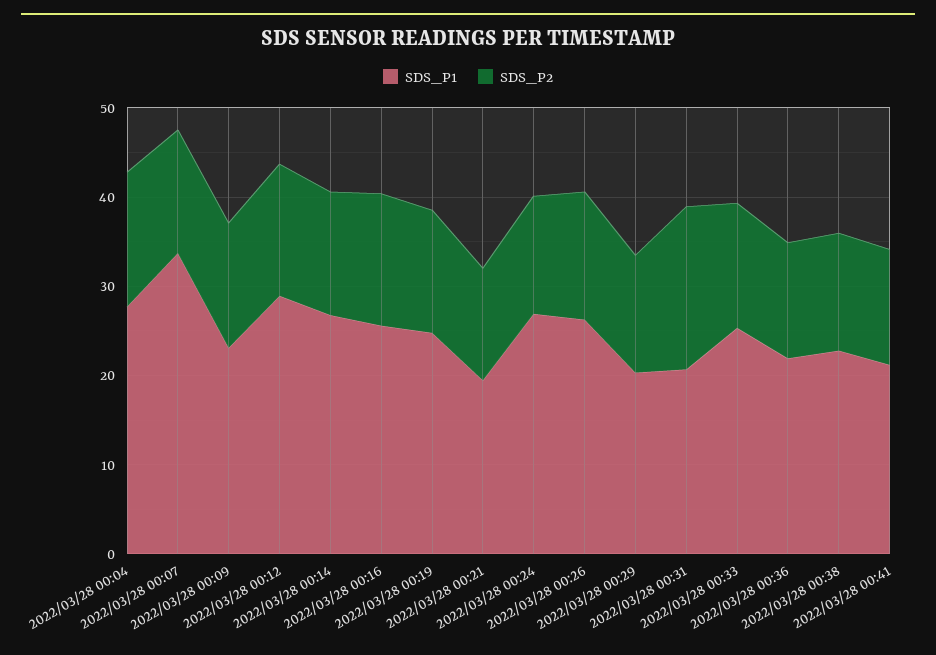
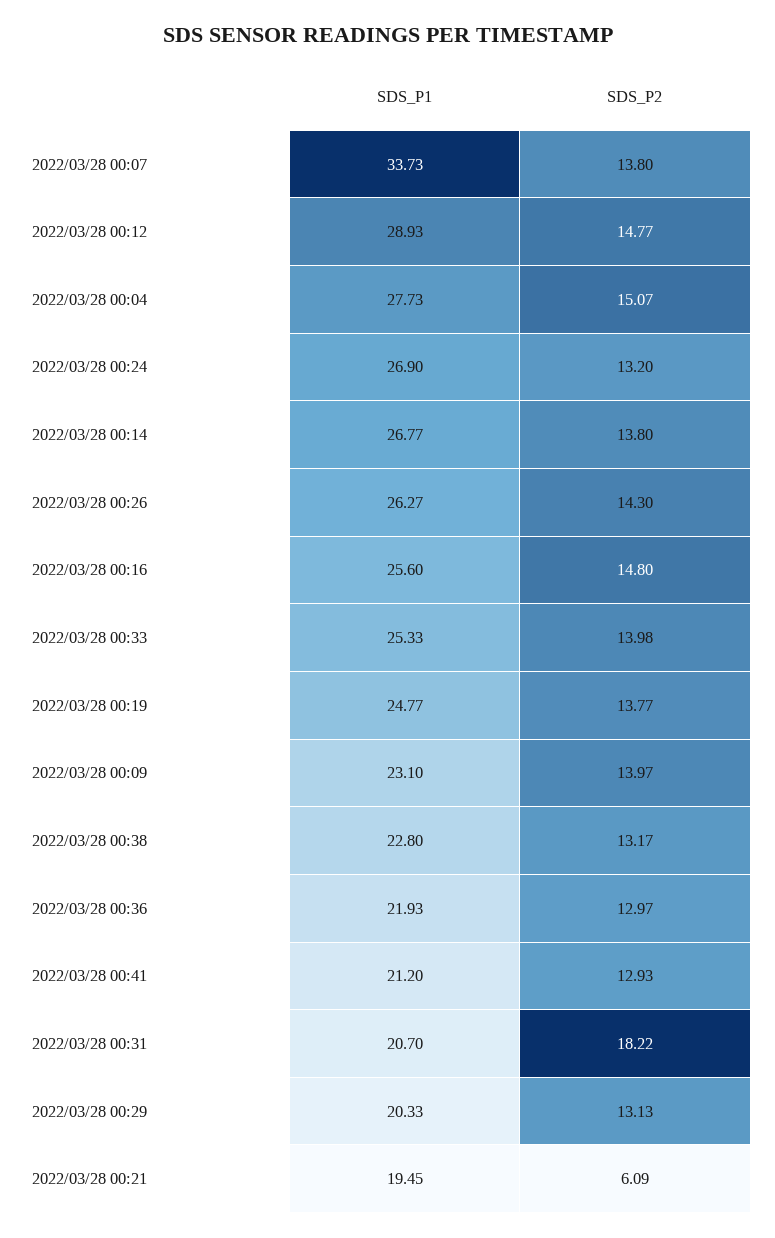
SDS_P2, 2022/03/28 00:21: 12 -> 6.09

